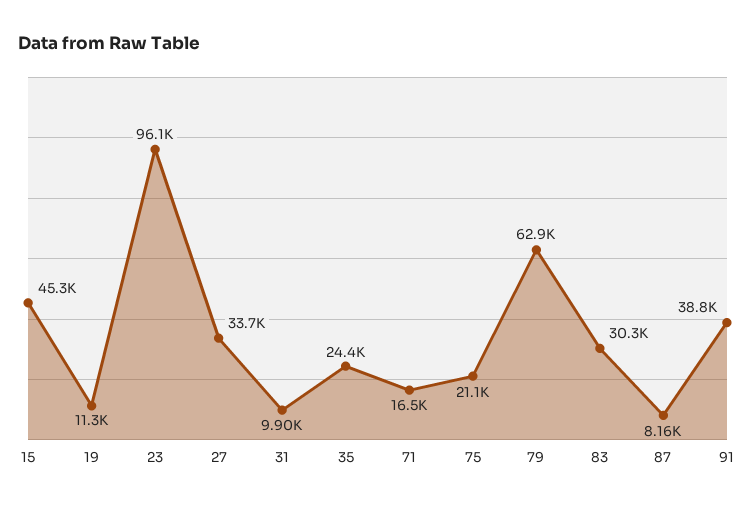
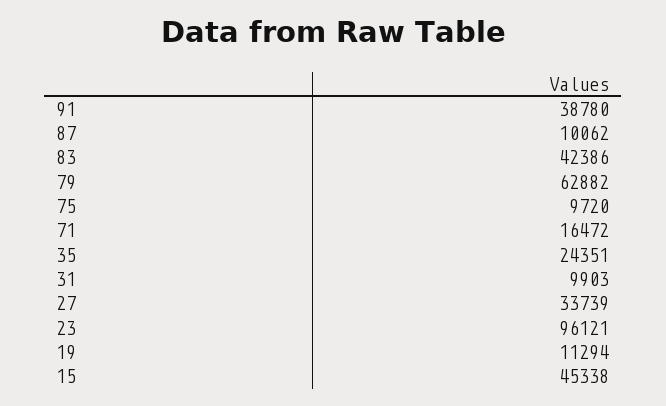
75: 21100 -> 9720
83: 30300 -> 42386
87: 8160 -> 10062

